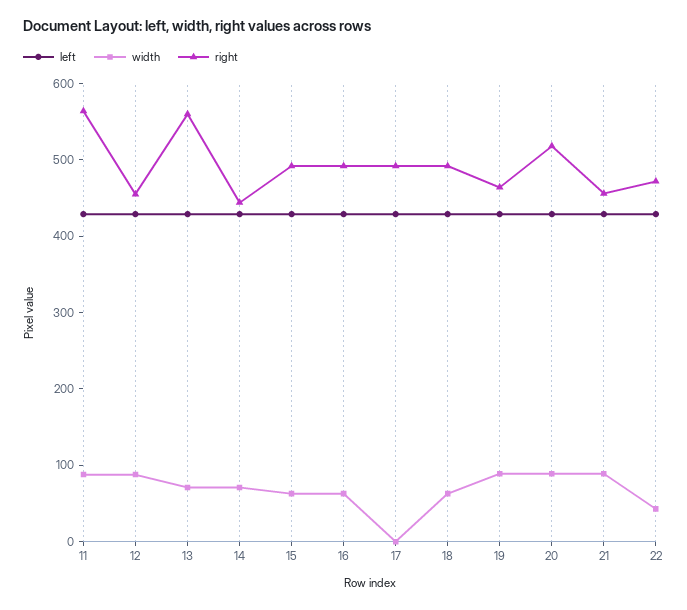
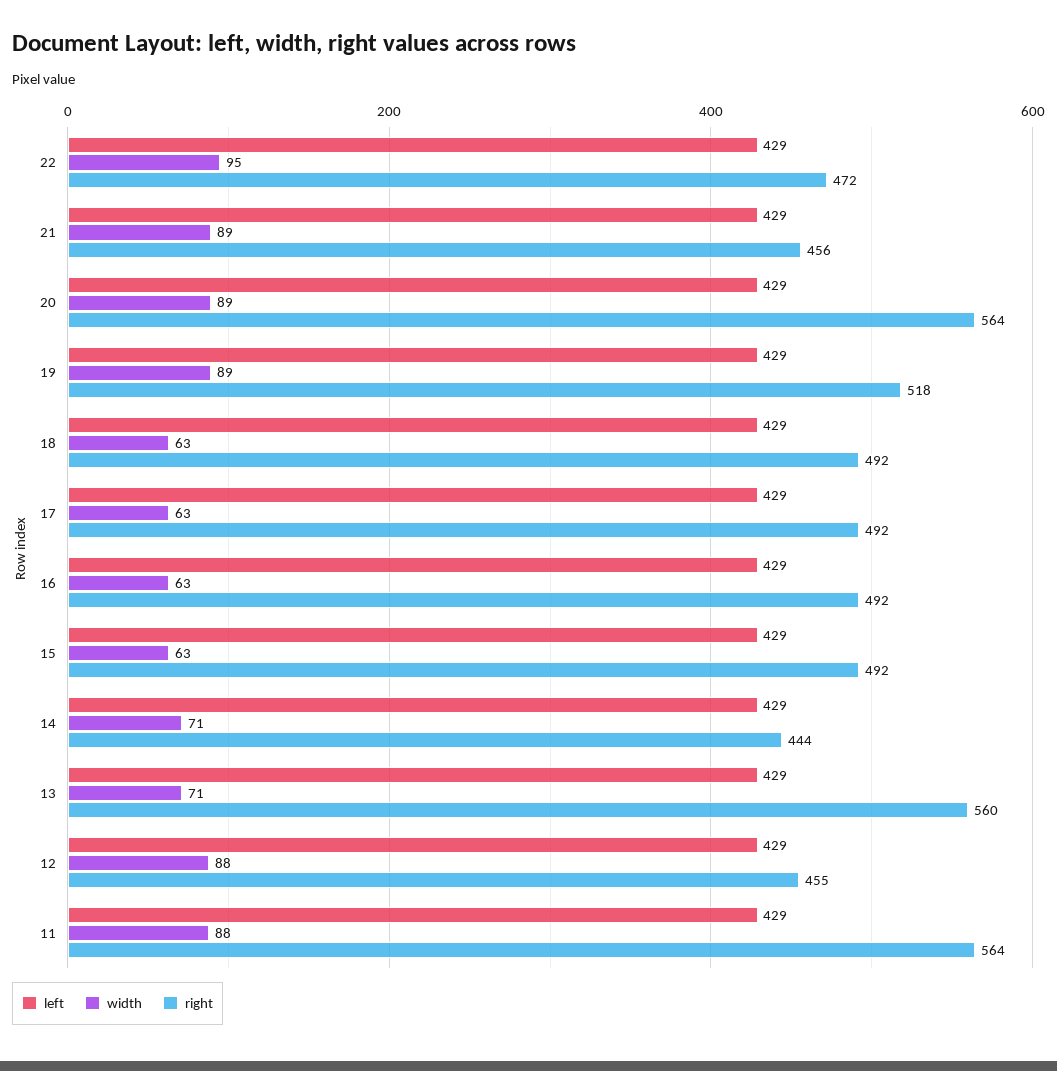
width, 17: 0 -> 63
right, 19: 460 -> 518
right, 20: 520 -> 564
width, 22: 40 -> 95

